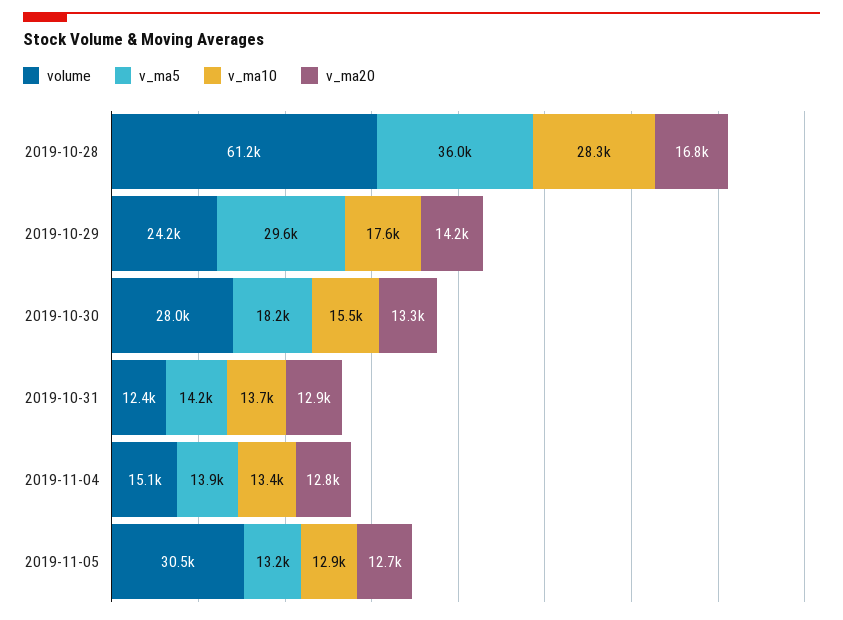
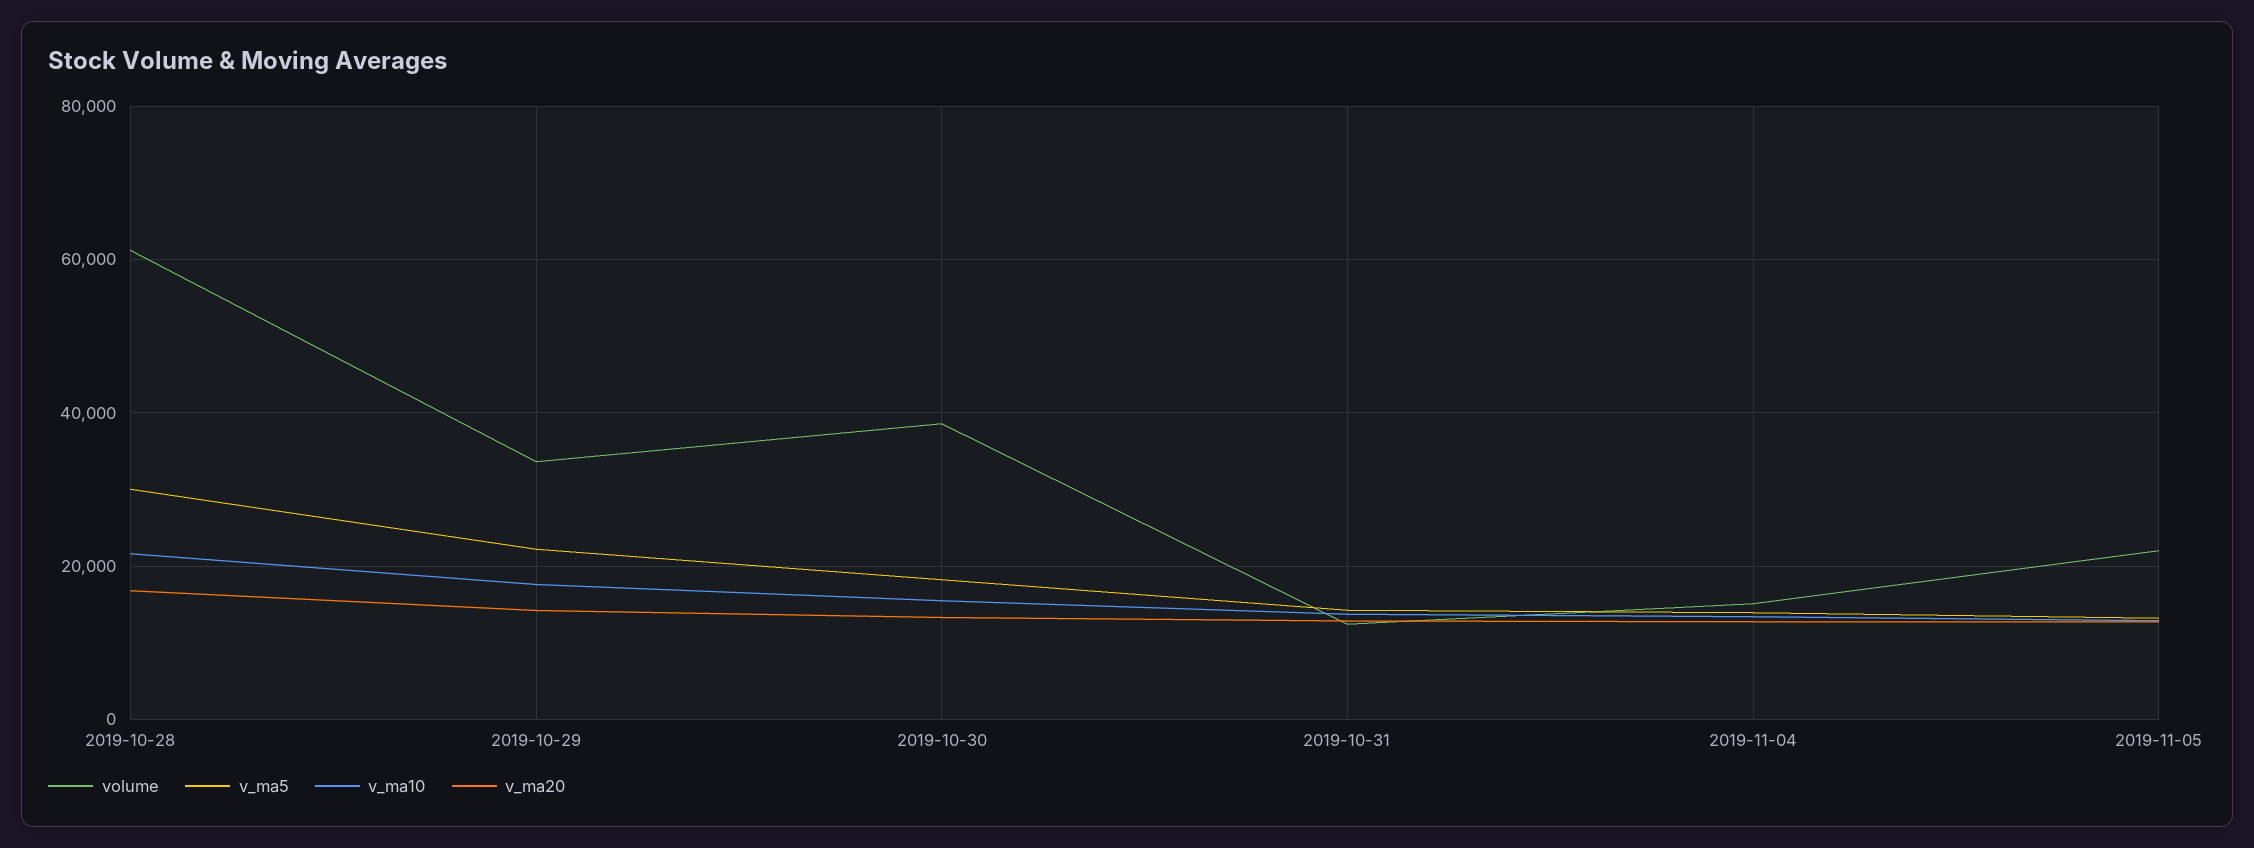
v_ma5, 2019-10-28: 36000 -> 30000
v_ma10, 2019-10-28: 28300 -> 22000
volume, 2019-10-29: 24200 -> 34000
v_ma5, 2019-10-29: 29600 -> 22000
volume, 2019-10-30: 28000 -> 38000
volume, 2019-11-05: 30500 -> 22000

